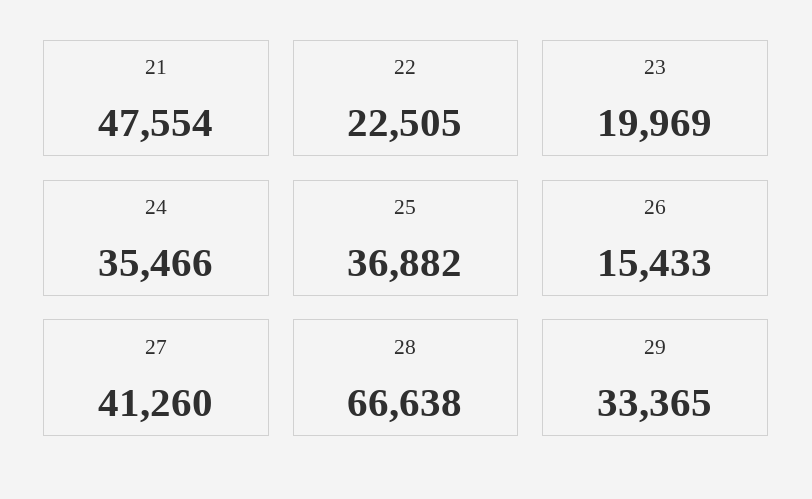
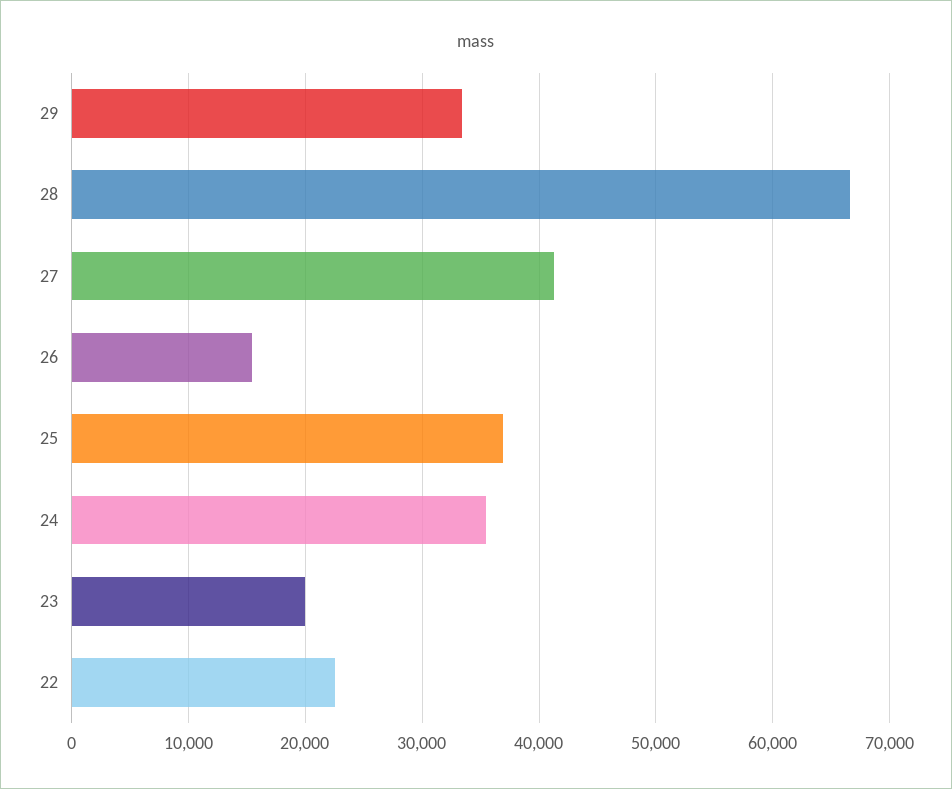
21: 47554 -> none

